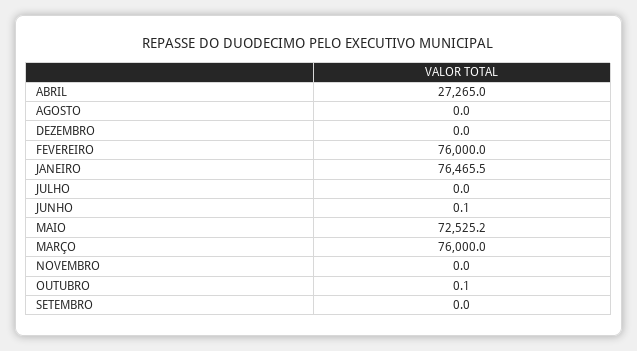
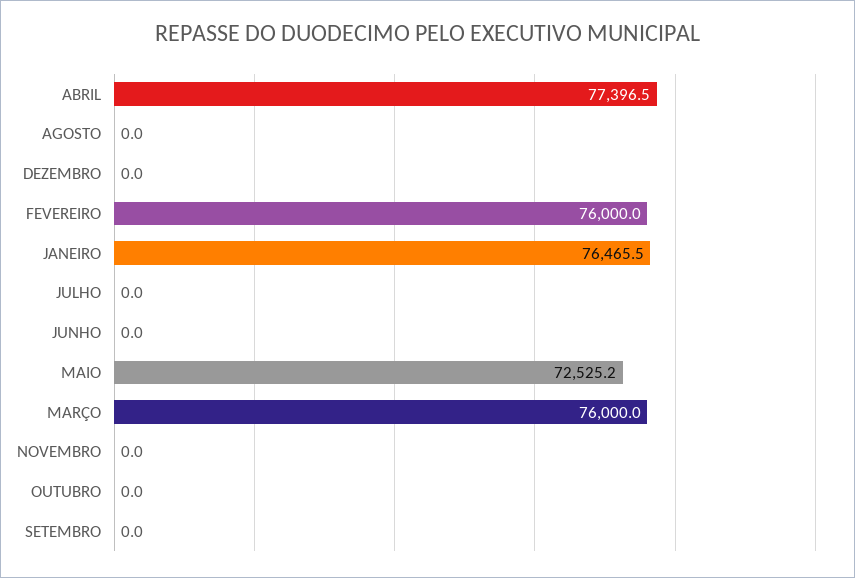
ABRIL: 27265 -> 77396.5
JUNHO: 0.1 -> 0
OUTUBRO: 0.1 -> 0

